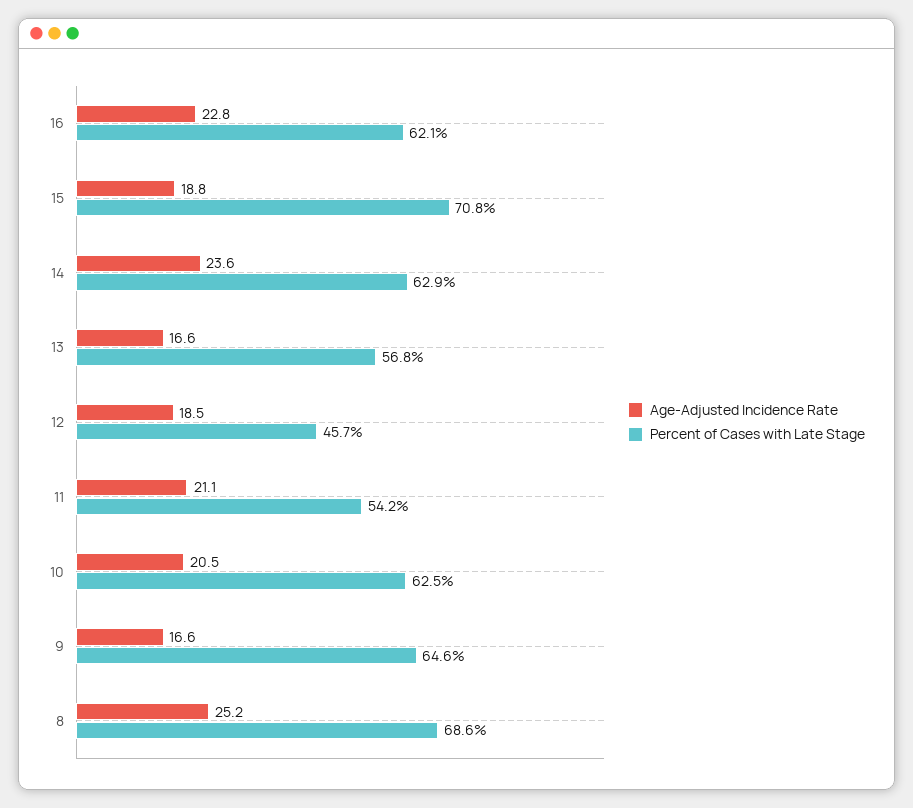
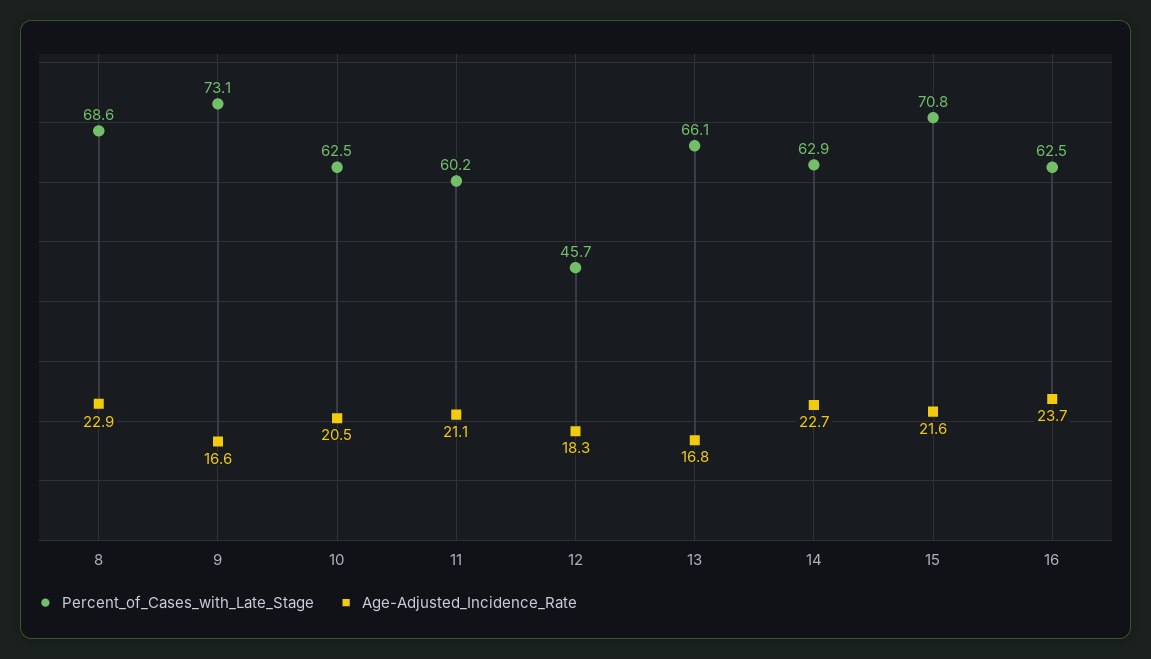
Age-Adjusted Incidence Rate, 16: 22.8 -> 23.7
Percent of Cases with Late Stage, 16: 62.1 -> 62.5
Age-Adjusted Incidence Rate, 15: 18.8 -> 21.6
Age-Adjusted Incidence Rate, 14: 23.6 -> 22.7
Age-Adjusted Incidence Rate, 13: 16.6 -> 16.8
Percent of Cases with Late Stage, 13: 56.8 -> 66.1
Age-Adjusted Incidence Rate, 12: 18.5 -> 18.3
Percent of Cases with Late Stage, 11: 54.2 -> 60.2
Percent of Cases with Late Stage, 9: 64.6 -> 73.1
Age-Adjusted Incidence Rate, 8: 25.2 -> 22.9

